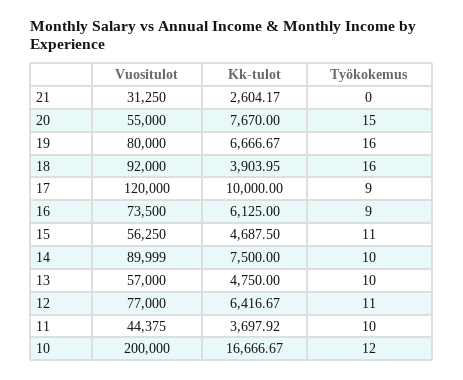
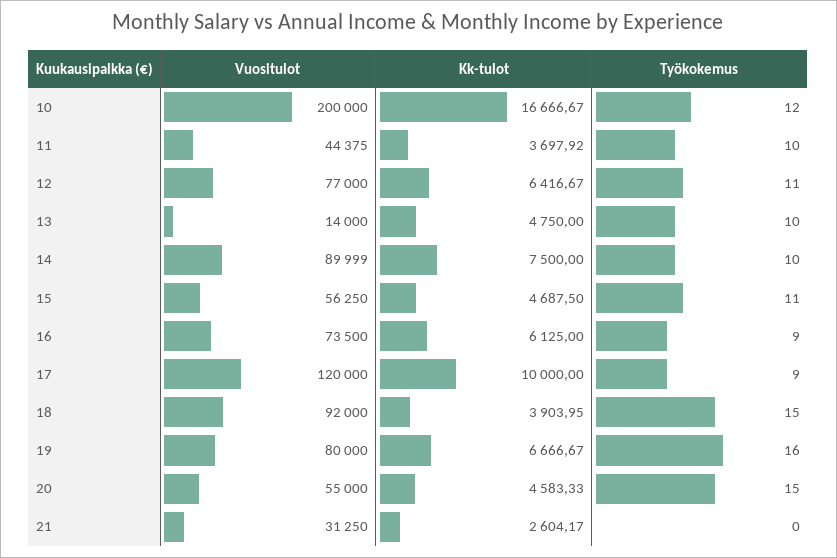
Kk-tulot, 20: 7670 -> 4583.33
Työkokemus, 18: 16 -> 15
Vuositulot, 13: 57000 -> 14000

